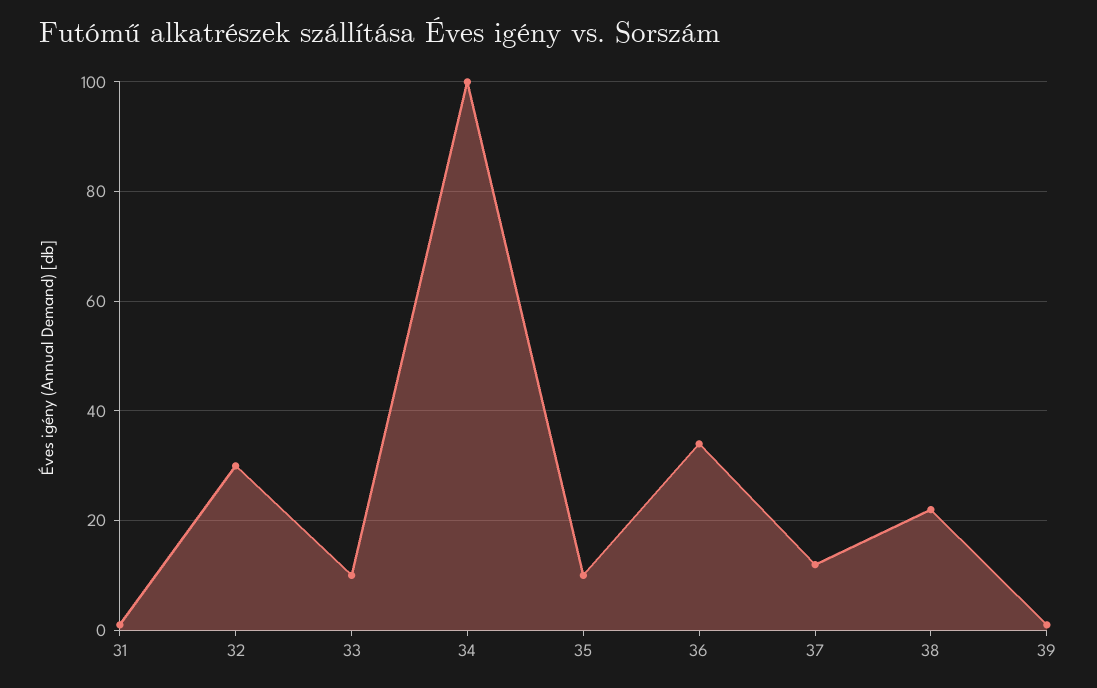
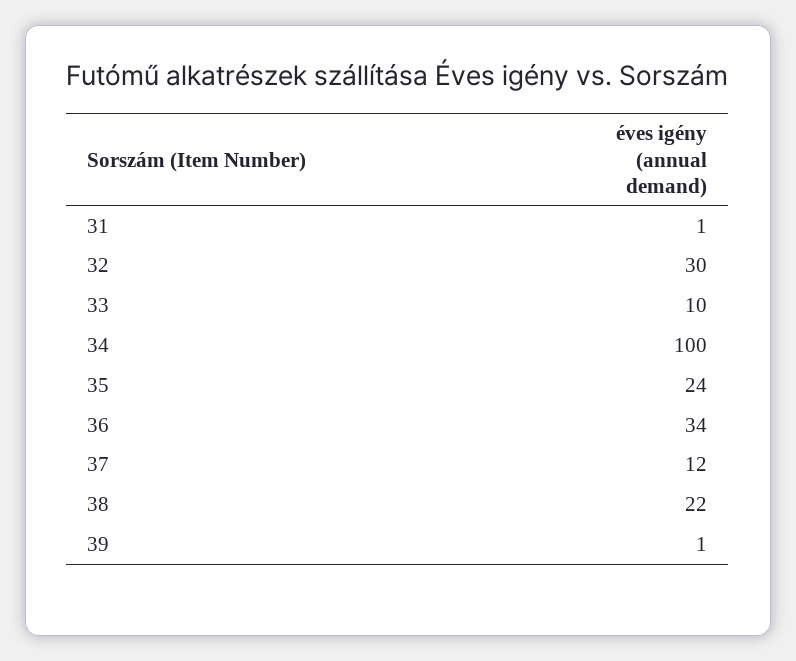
35: 10 -> 24

